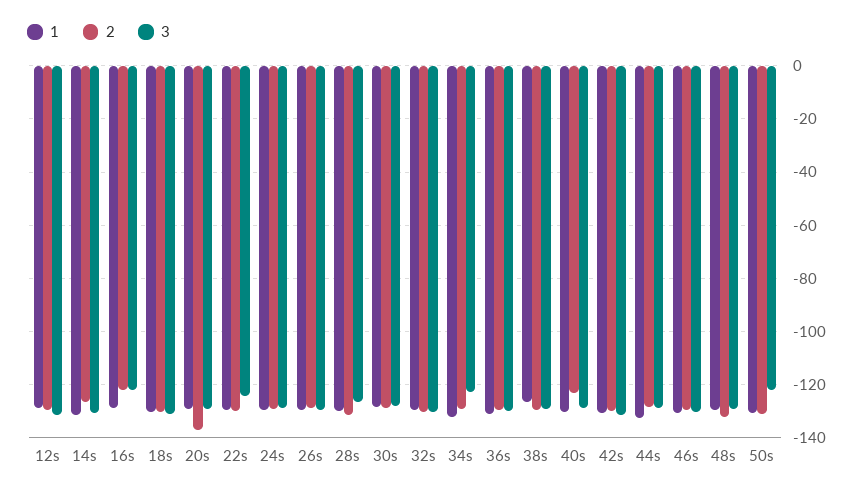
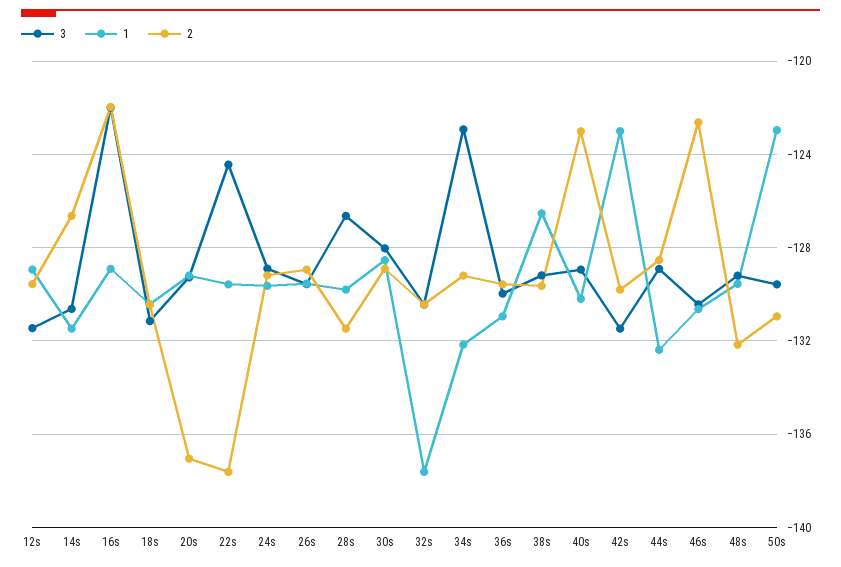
2, 22s: -130 -> -137.5
1, 32s: -130 -> -137.5
1, 42s: -130 -> -123
2, 46s: -130 -> -122.5
1, 50s: -130 -> -123
3, 50s: -122.5 -> -129.5

